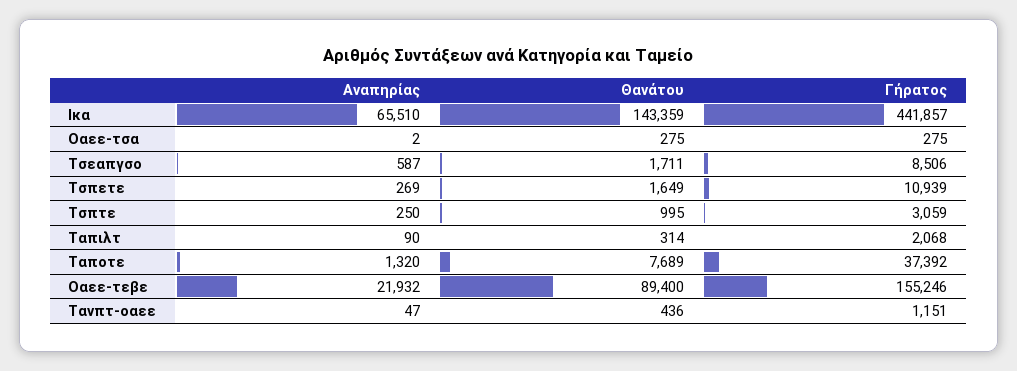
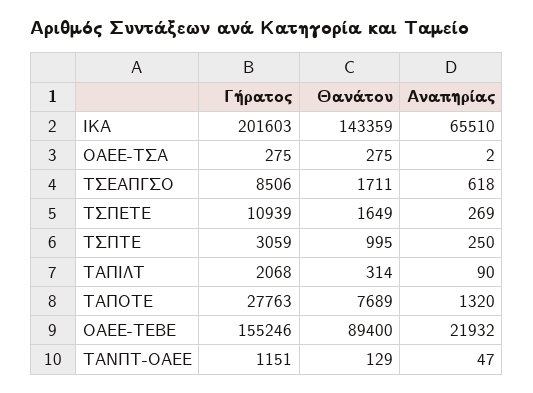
Γήρατος, Ικα: 441857 -> 201603
Αναπηρίας, Τσεαπγσο: 587 -> 618
Γήρατος, Ταποτε: 37392 -> 27763
Θανάτου, Τανπτ-οαεε: 436 -> 129

